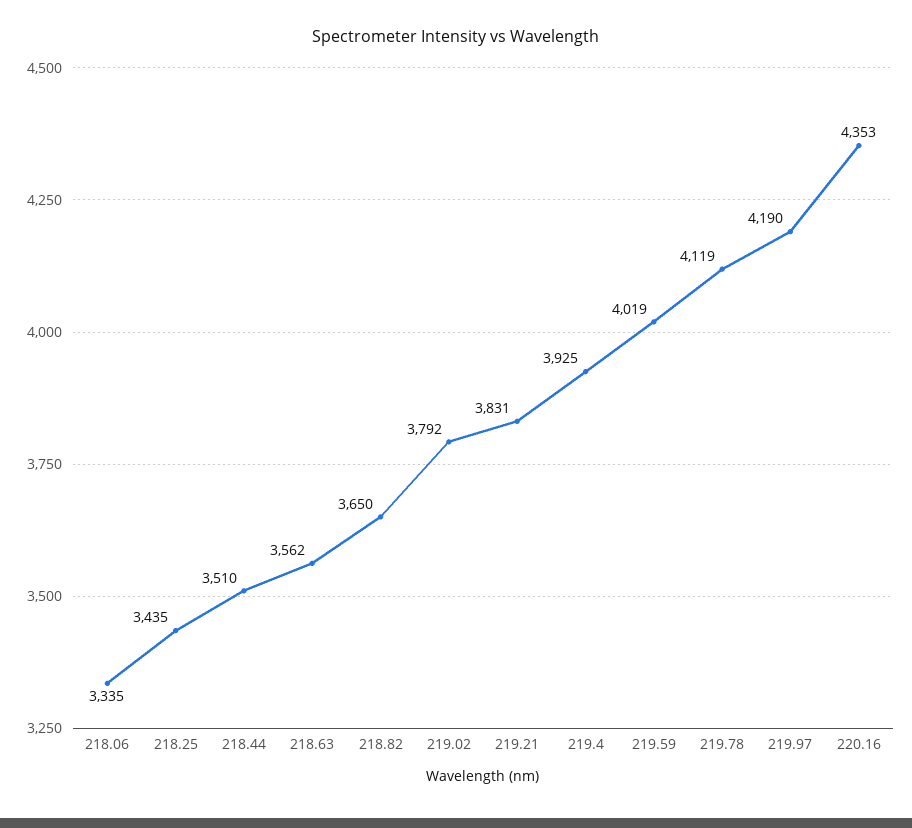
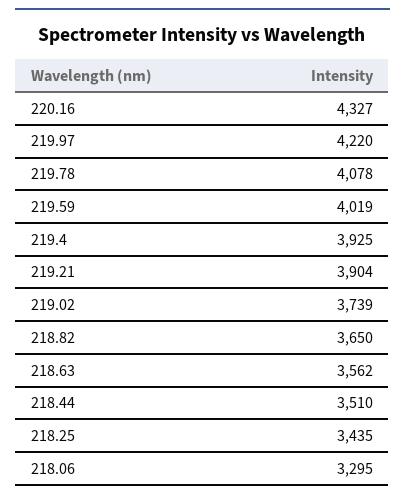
218.06: 3335 -> 3295
219.02: 3792 -> 3739
219.21: 3831 -> 3904
219.78: 4119 -> 4078
219.97: 4190 -> 4220
220.16: 4353 -> 4327

